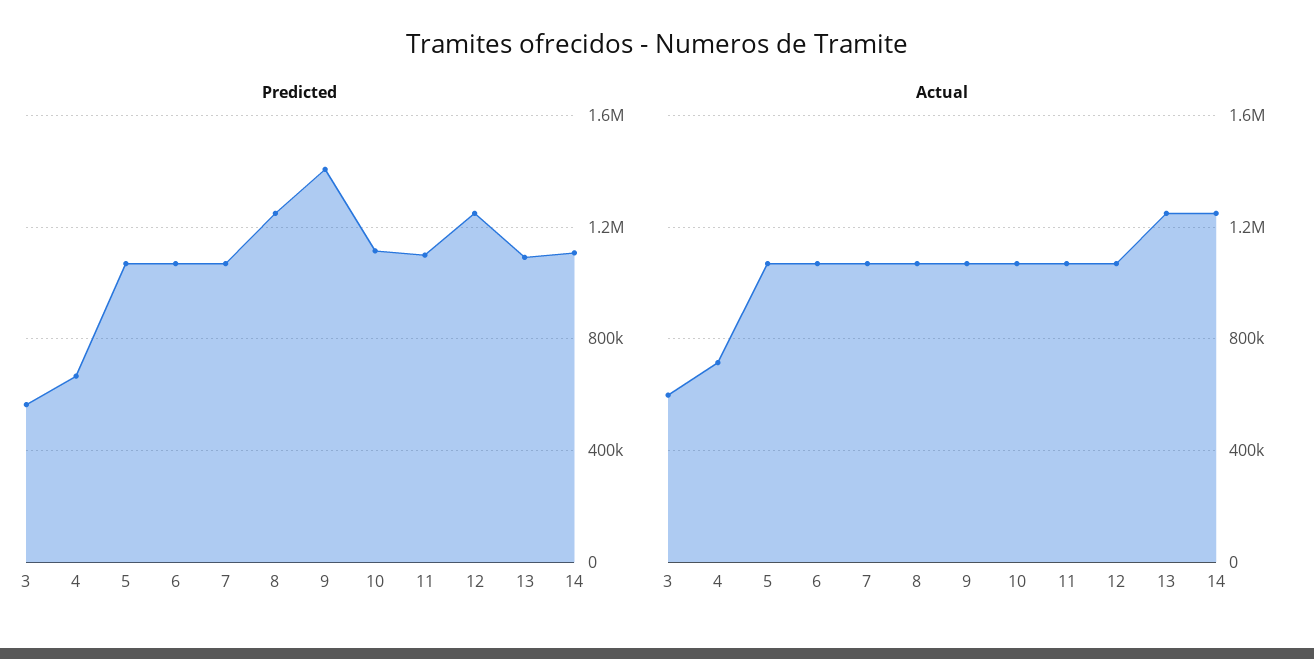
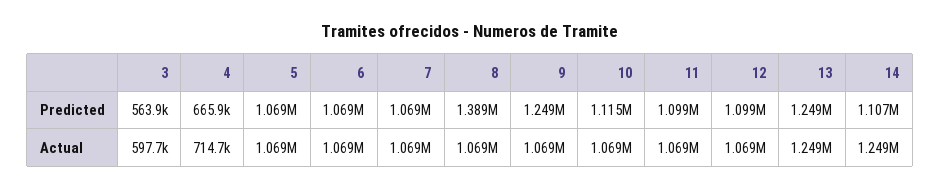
Predicted, 8: 1250000 -> 1389000
Predicted, 9: 1400000 -> 1249000
Predicted, 12: 1250000 -> 1099000
Predicted, 13: 1100000 -> 1249000

